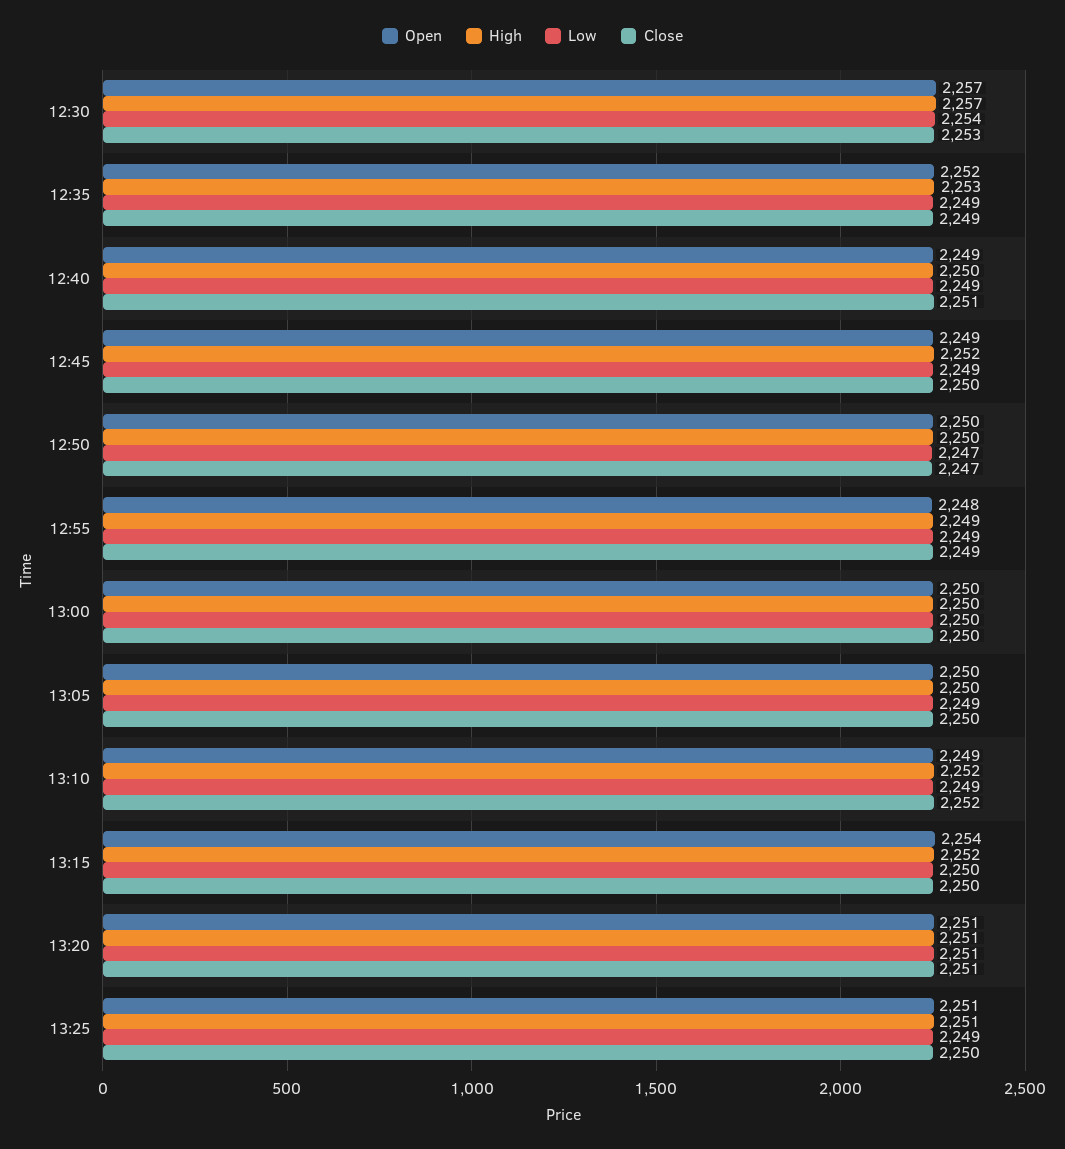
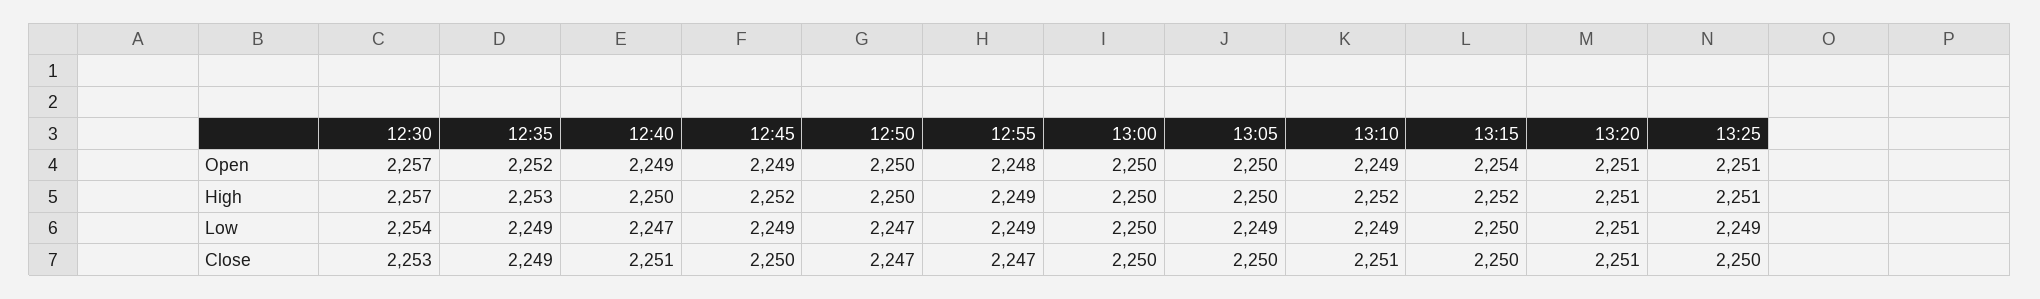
Low, 12:40: 2249 -> 2247
Close, 12:55: 2249 -> 2247
Close, 13:10: 2252 -> 2251

